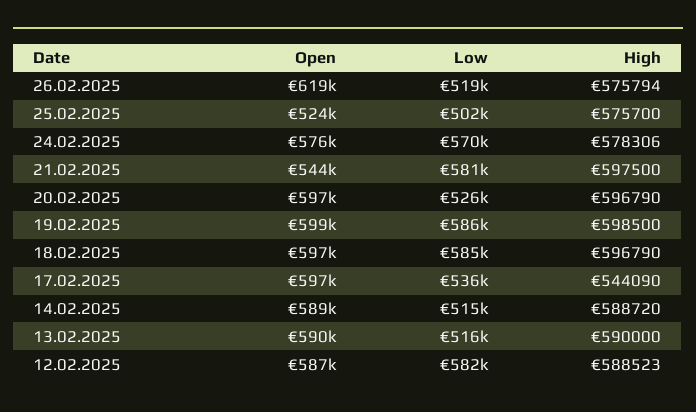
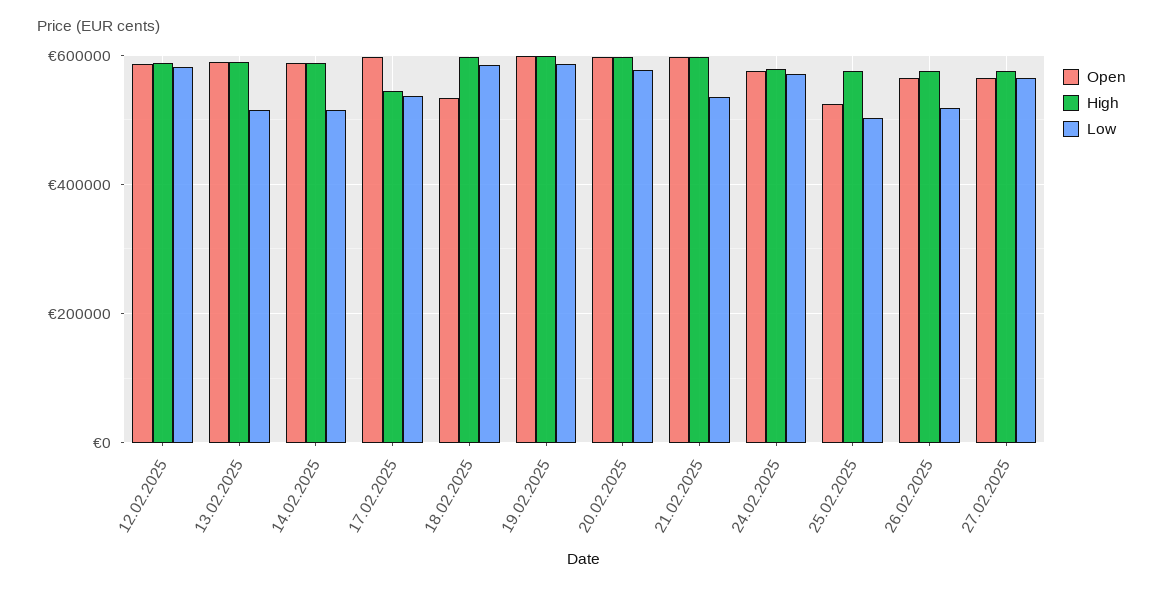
Open, 26.02.2025: 619000 -> 560000
Open, 21.02.2025: 544000 -> 600000
Low, 21.02.2025: 581000 -> 540000
Low, 20.02.2025: 526000 -> 580000
Open, 18.02.2025: 597000 -> 540000
Open, 27.02.2025: none -> 560000
High, 27.02.2025: none -> 580000
Low, 27.02.2025: none -> 560000

